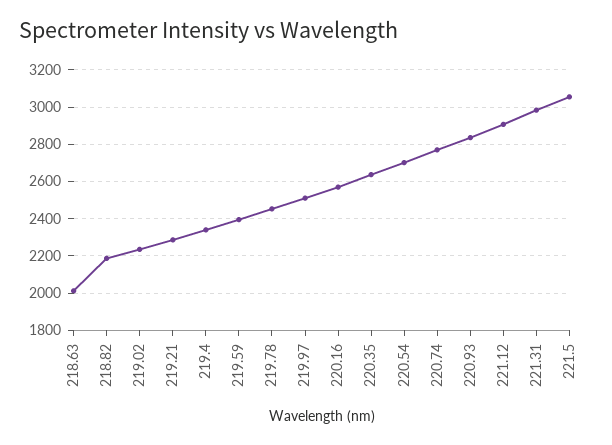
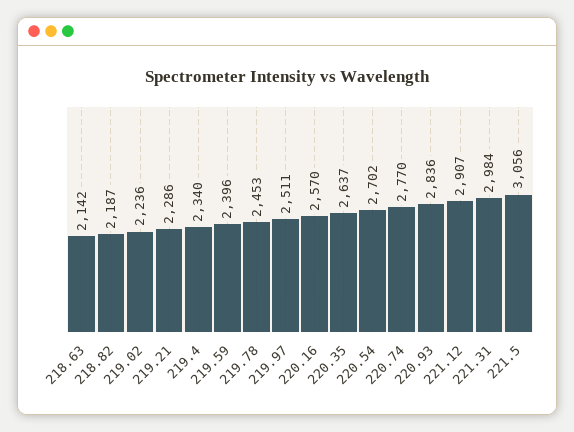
218.63: 2000 -> 2142

